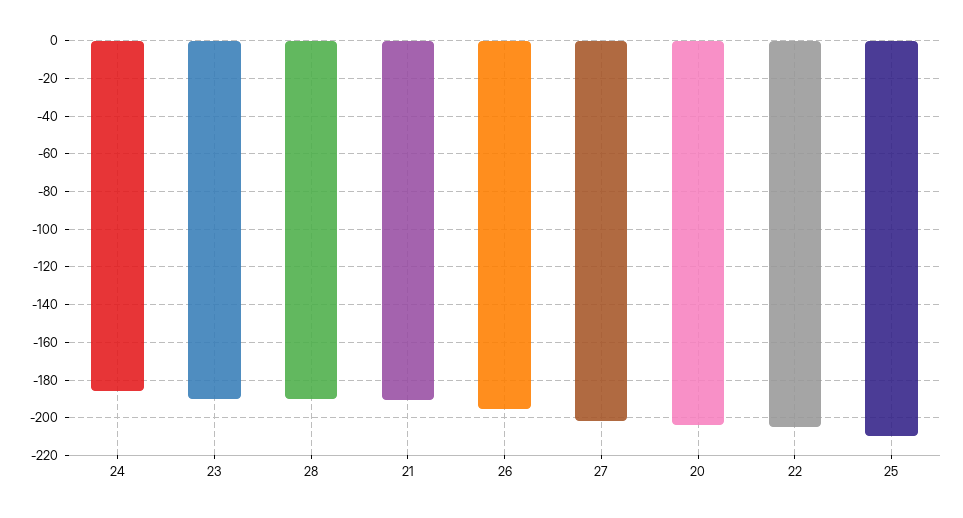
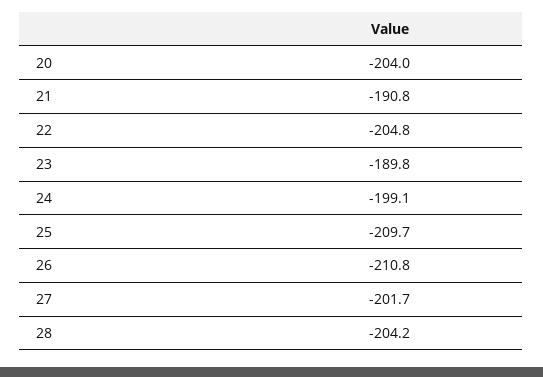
24: -185 -> -199.1
28: -190 -> -204.2
26: -195 -> -210.8

